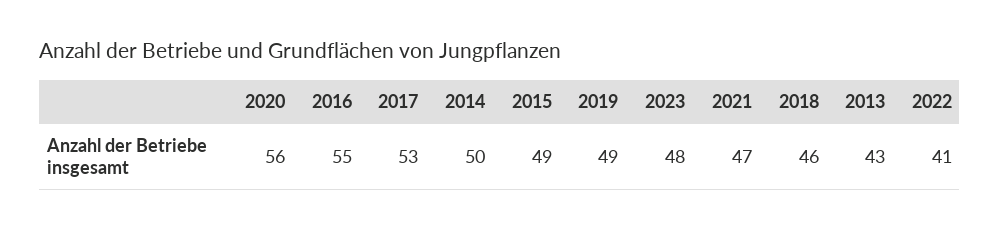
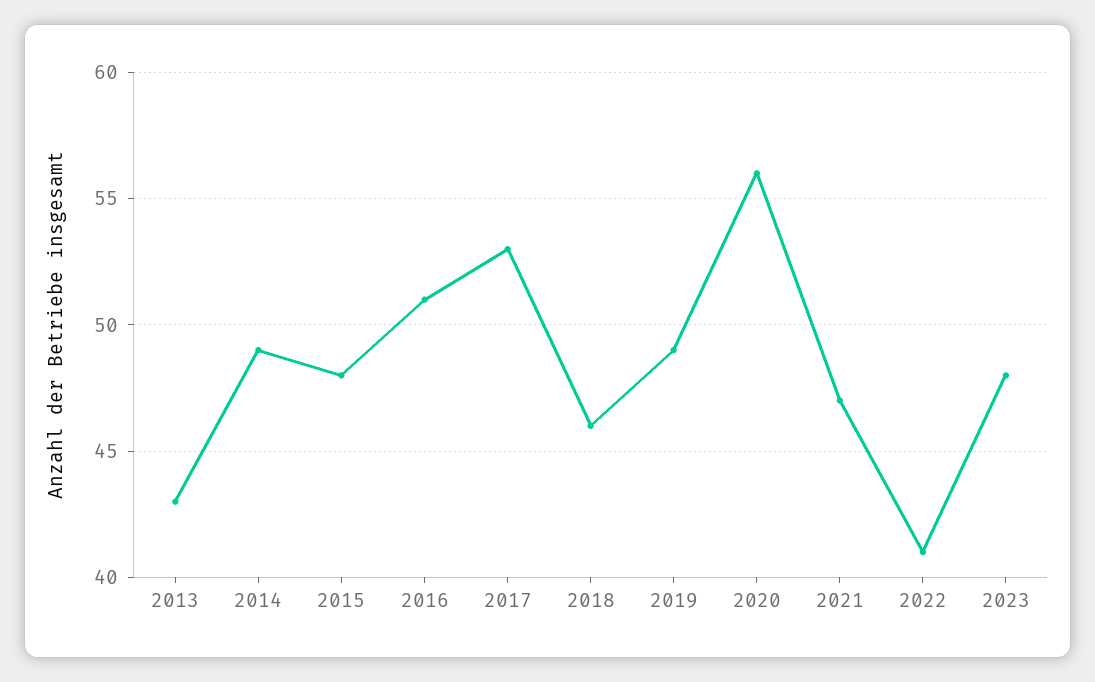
2016: 55 -> 51
2014: 50 -> 49
2015: 49 -> 48

